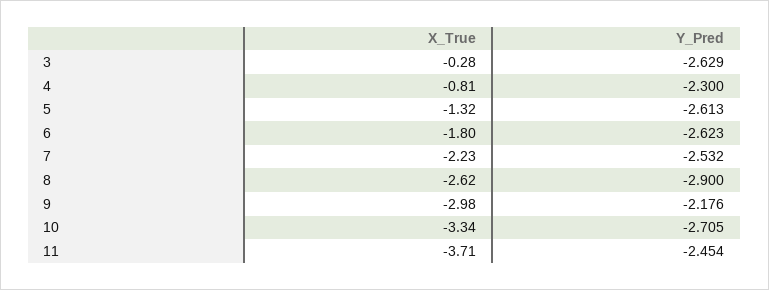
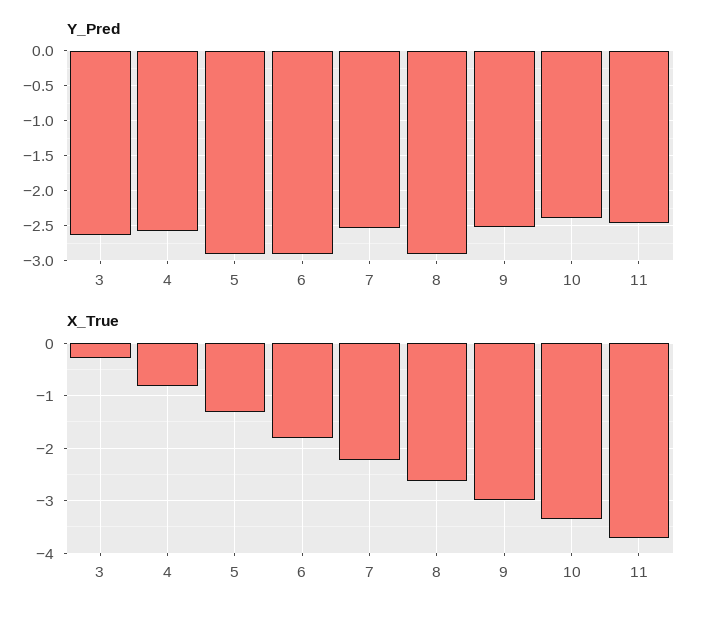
Y_Pred, 4: -2.3 -> -2.6
Y_Pred, 5: -2.613 -> -2.9
Y_Pred, 6: -2.623 -> -2.9
Y_Pred, 9: -2.176 -> -2.5
Y_Pred, 10: -2.705 -> -2.4

